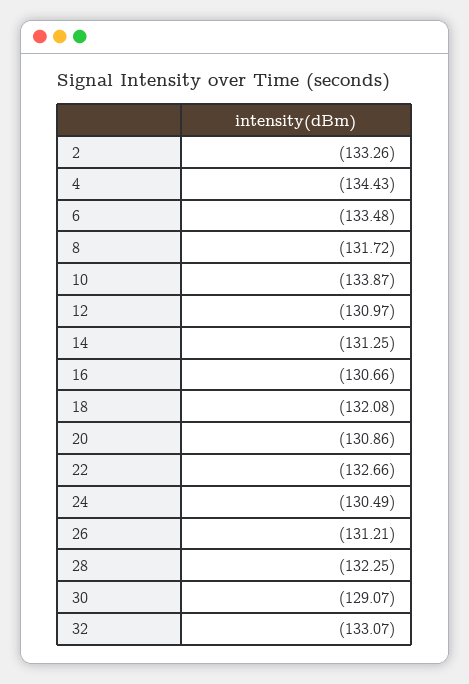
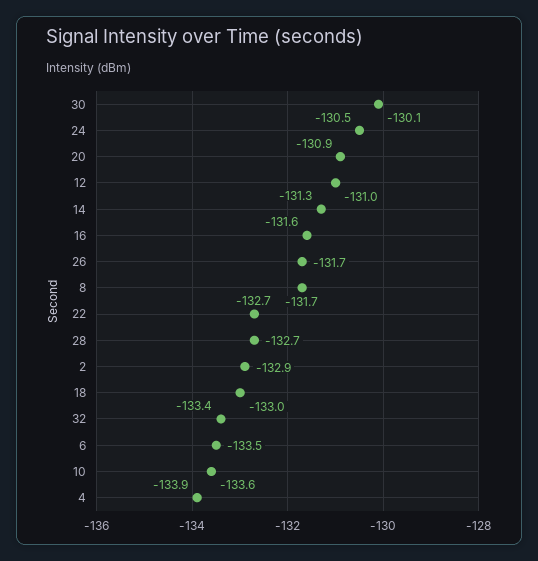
2: -133.26 -> -132.9
4: -134.43 -> -133.9
10: -133.87 -> -133.6
16: -130.66 -> -131.6
18: -132.08 -> -133
26: -131.21 -> -131.7
28: -132.25 -> -132.7
30: -129.07 -> -130.1
32: -133.07 -> -133.4

